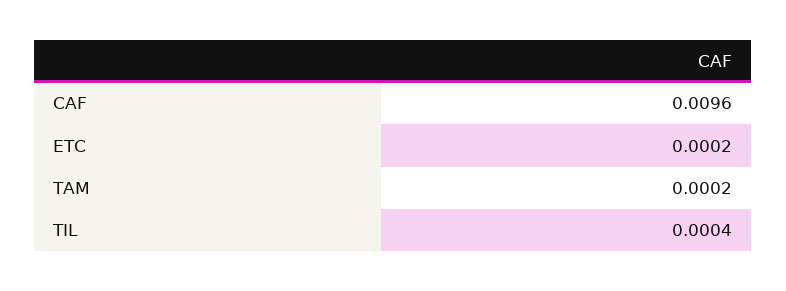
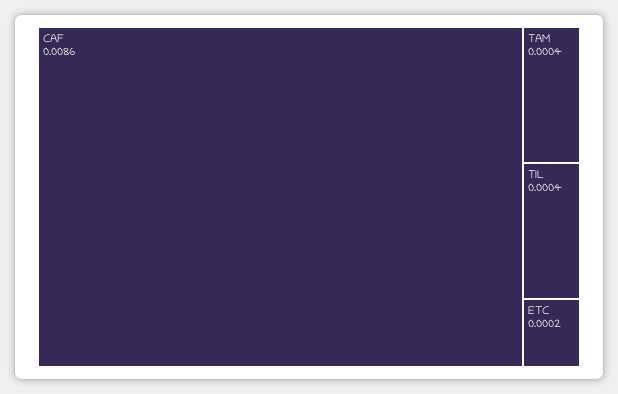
CAF: 0.0096 -> 0.0086
TAM: 0.0002 -> 0.0004

